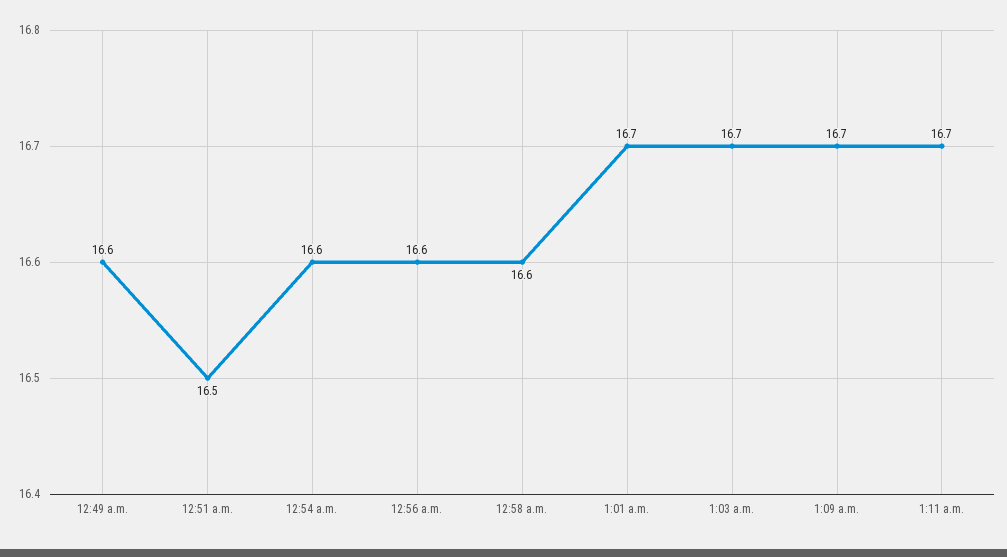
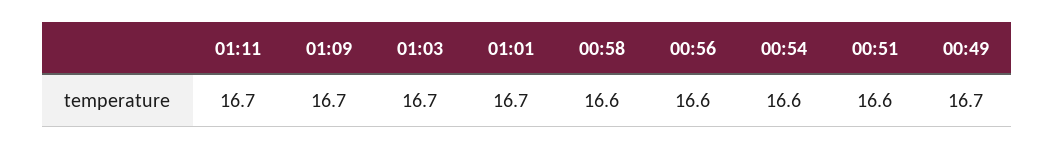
12:49 a.m.: 16.6 -> 16.7
12:51 a.m.: 16.5 -> 16.6

